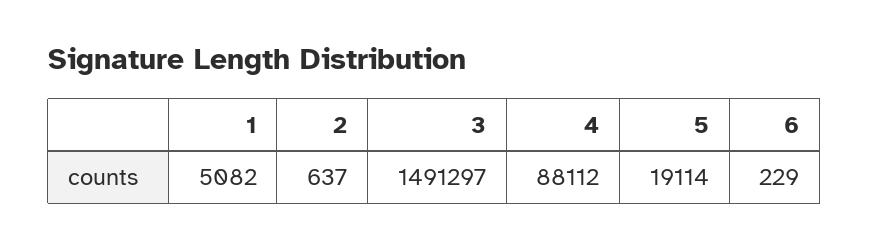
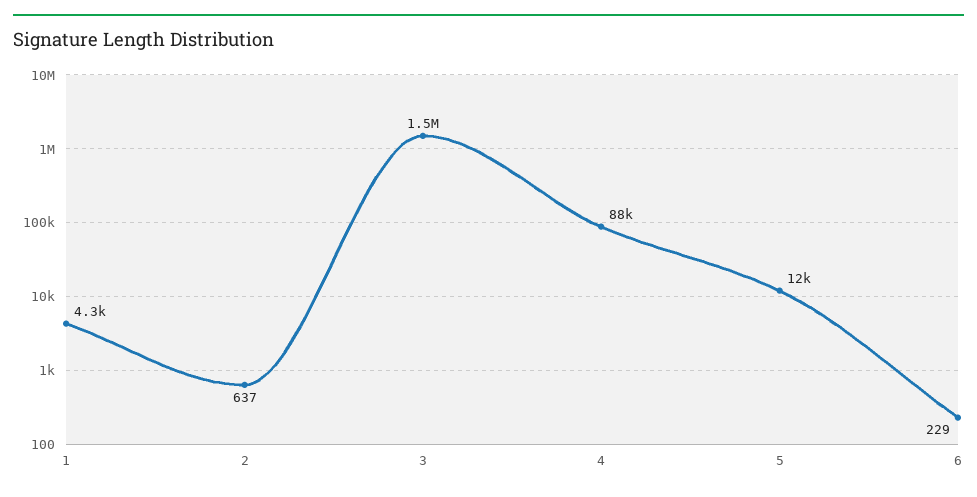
1: 5082 -> 4300
5: 19114 -> 12000

